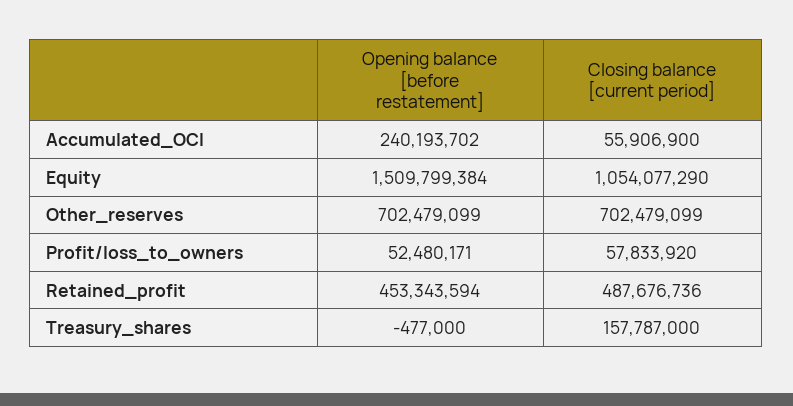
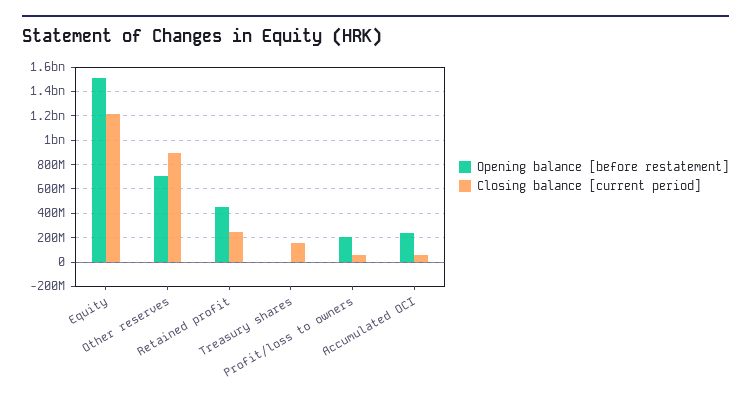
Closing balance [current period], Equity: 1054077290 -> 1200000000
Closing balance [current period], Other_reserves: 702479099 -> 900000000
Opening balance [before restatement], Profit/loss_to_owners: 52480171 -> 200000000
Closing balance [current period], Retained_profit: 487676736 -> 250000000

